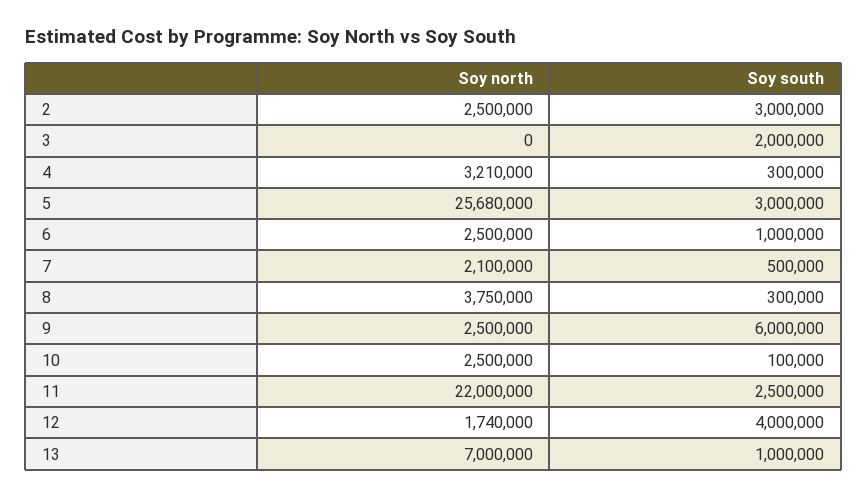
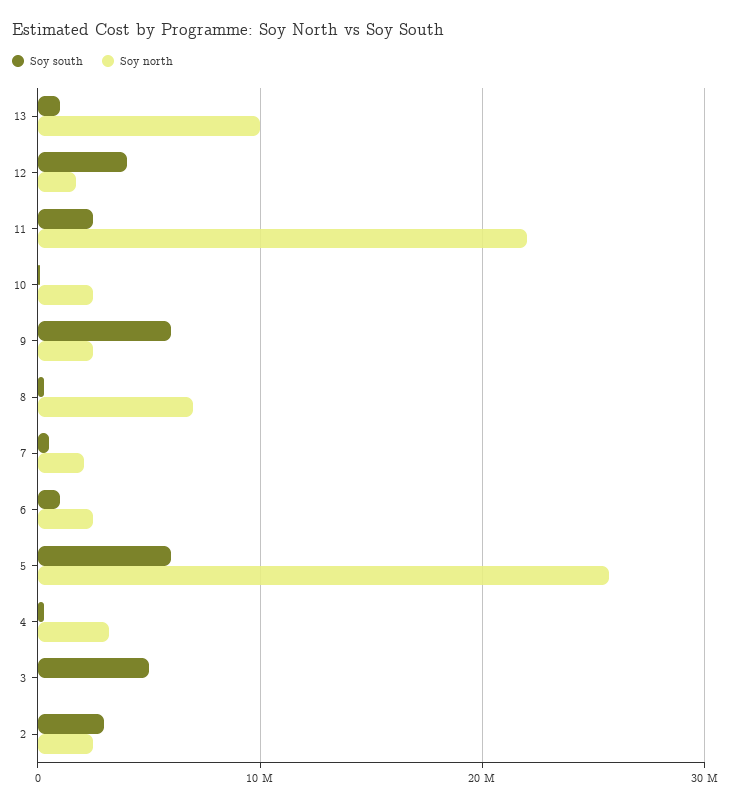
Soy south, 3: 2000000 -> 5000000
Soy south, 5: 3000000 -> 6000000
Soy north, 8: 3750000 -> 7000000
Soy north, 13: 7000000 -> 10000000

